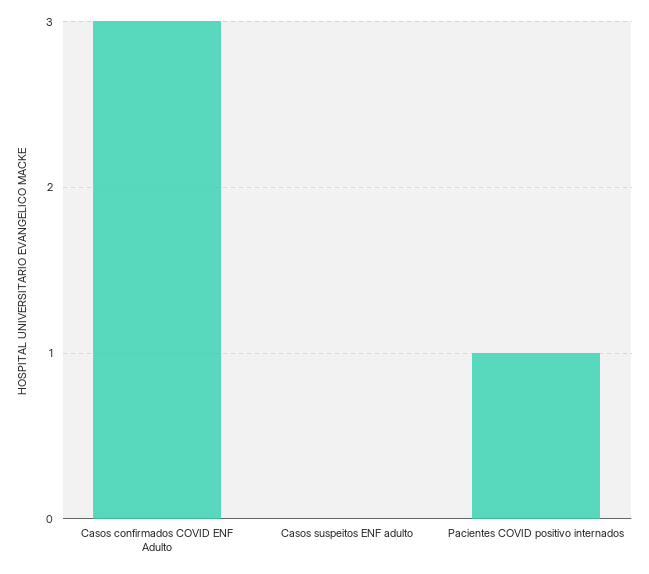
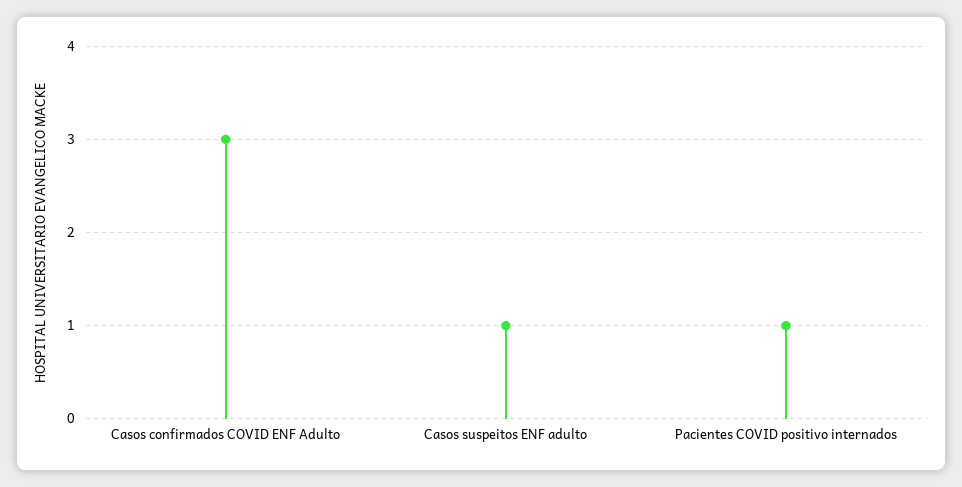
Casos suspeitos ENF adulto: 0 -> 1

